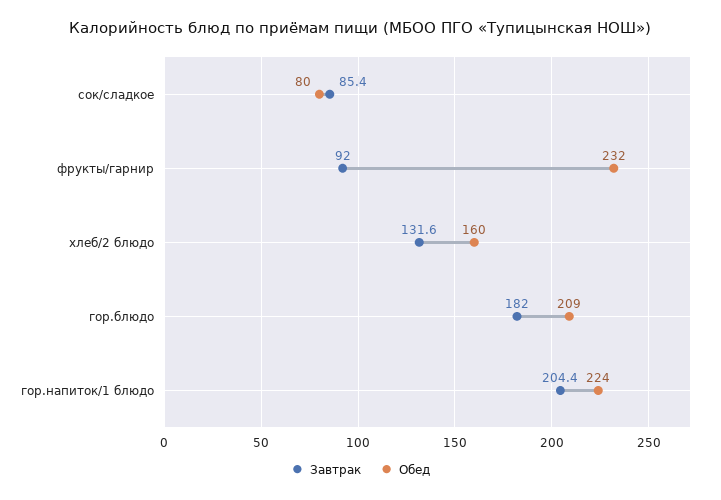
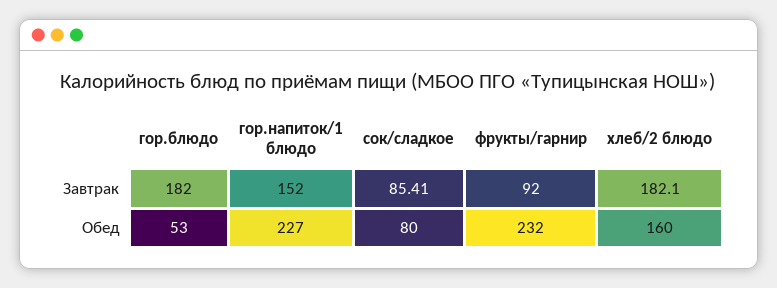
Завтрак, хлеб/2 блюдо: 131.6 -> 182.1
Обед, гор.блюдо: 209 -> 53
Завтрак, гор.напиток/1 блюдо: 204.4 -> 152
Обед, гор.напиток/1 блюдо: 224 -> 227

